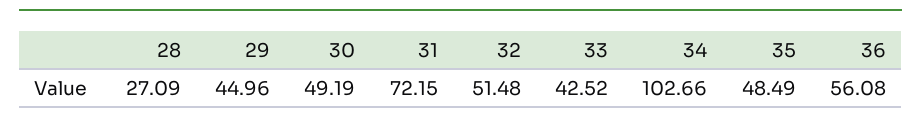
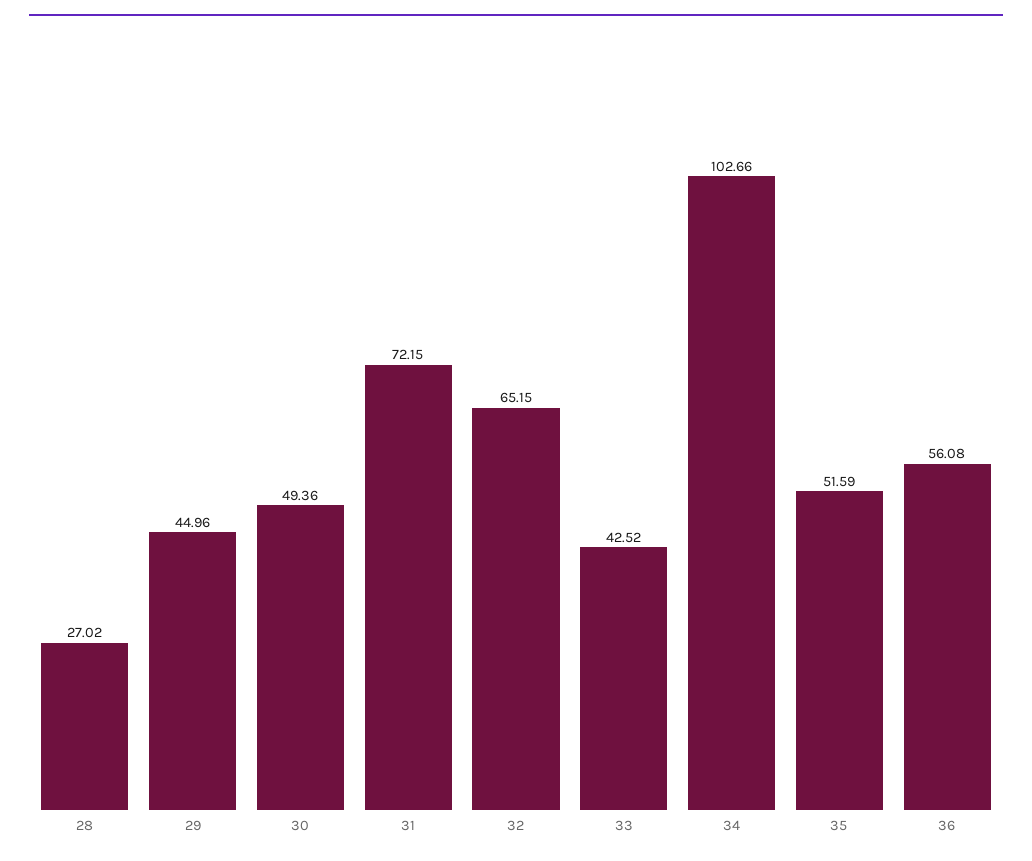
28: 27.09 -> 27.02
30: 49.19 -> 49.36
32: 51.48 -> 65.15
35: 48.49 -> 51.59

